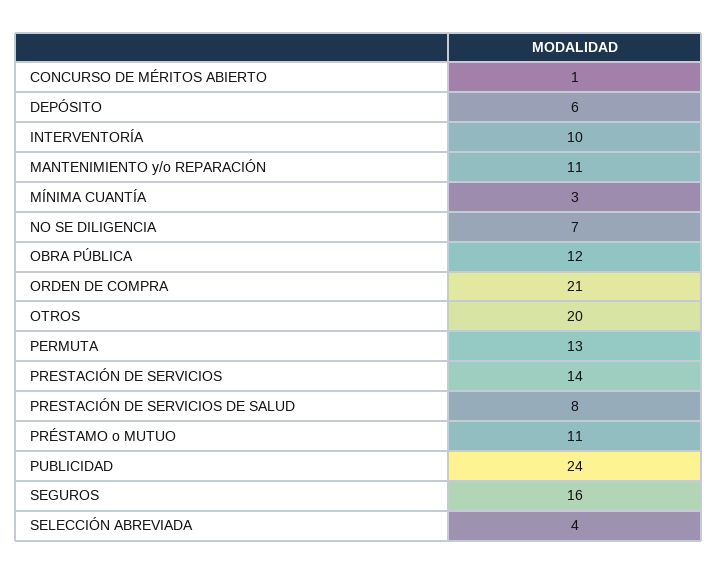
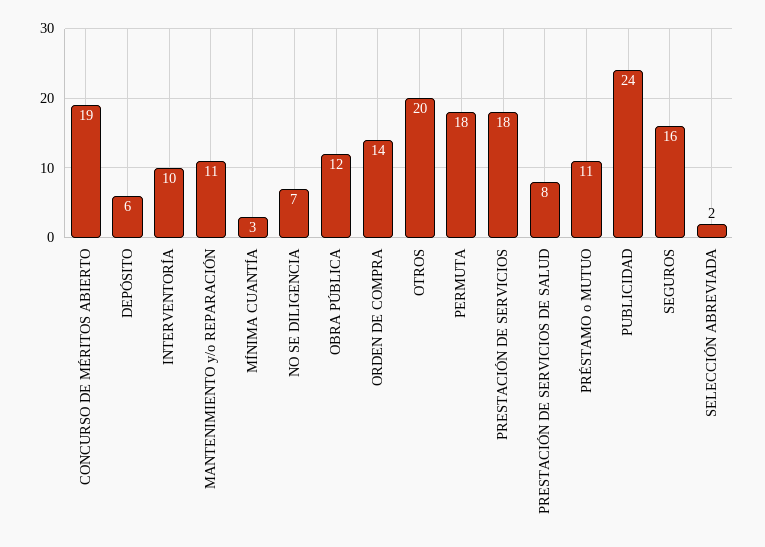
CONCURSO DE MÉRITOS ABIERTO: 1 -> 19
ORDEN DE COMPRA: 21 -> 14
PERMUTA: 13 -> 18
PRESTACIÓN DE SERVICIOS: 14 -> 18
SELECCIÓN ABREVIADA: 4 -> 2

